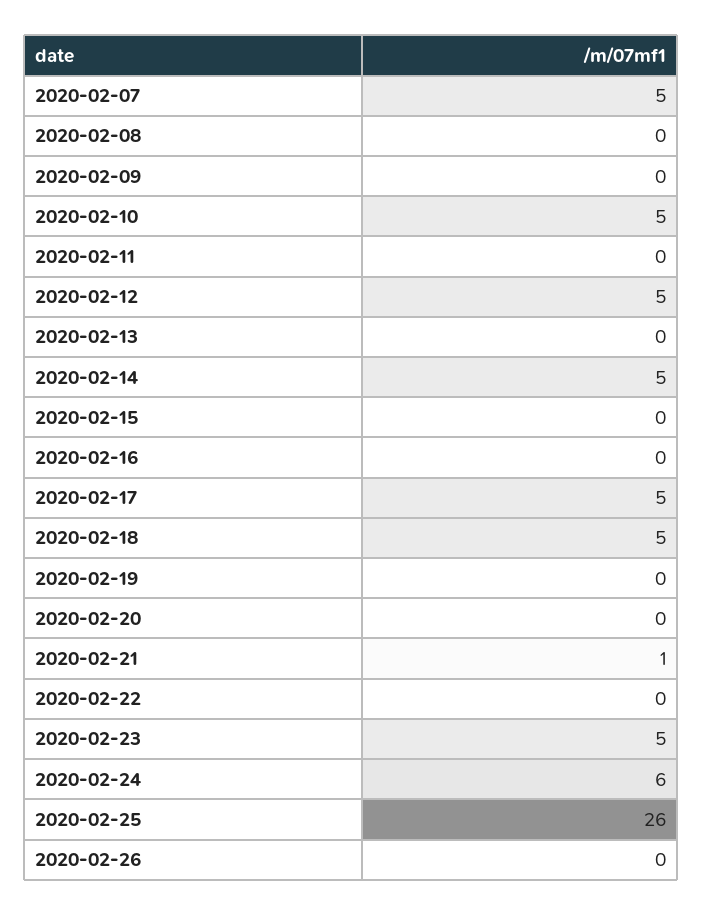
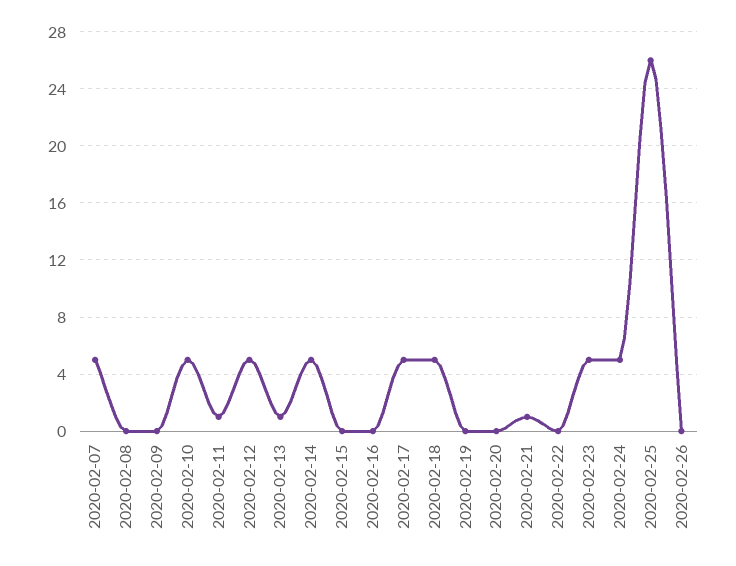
2020-02-11: 0 -> 1
2020-02-13: 0 -> 1
2020-02-24: 6 -> 5

